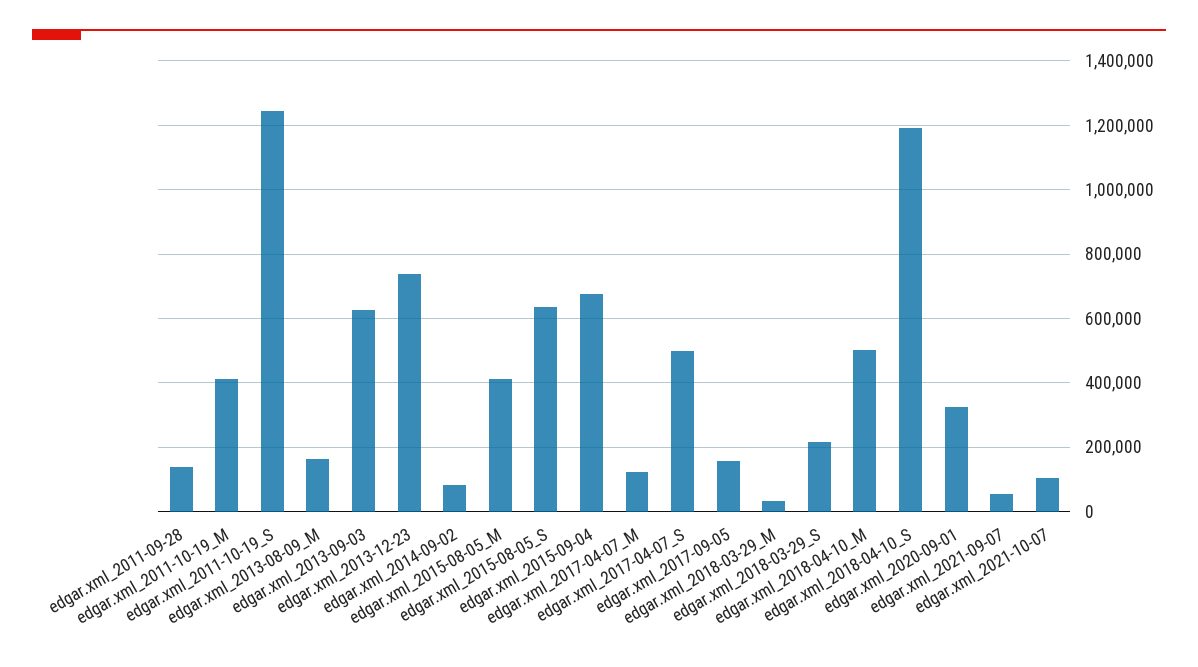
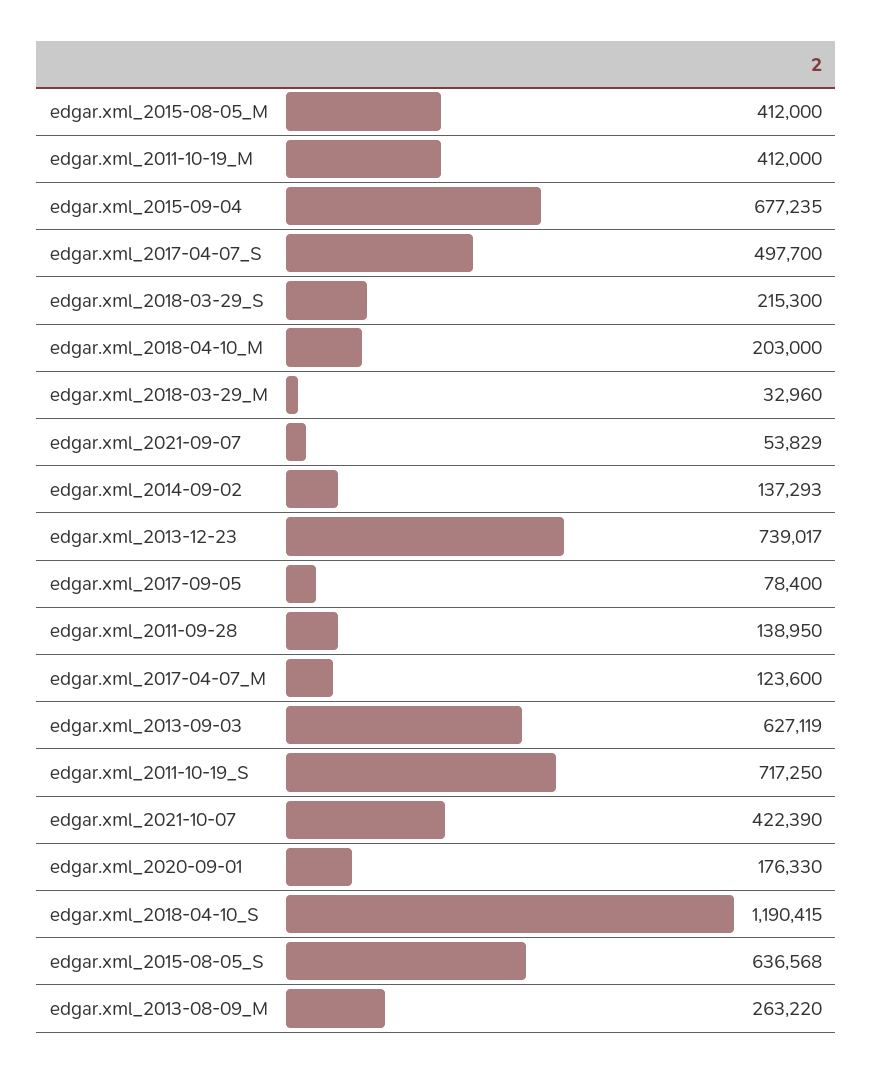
edgar.xml_2011-10-19_S: 1240000 -> 717250
edgar.xml_2013-08-09_M: 160000 -> 263220
edgar.xml_2014-09-02: 80000 -> 137293
edgar.xml_2017-09-05: 160000 -> 78400
edgar.xml_2018-04-10_M: 500000 -> 203000
edgar.xml_2020-09-01: 320000 -> 176330
edgar.xml_2021-10-07: 100000 -> 422390

